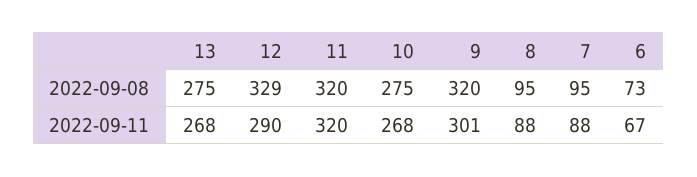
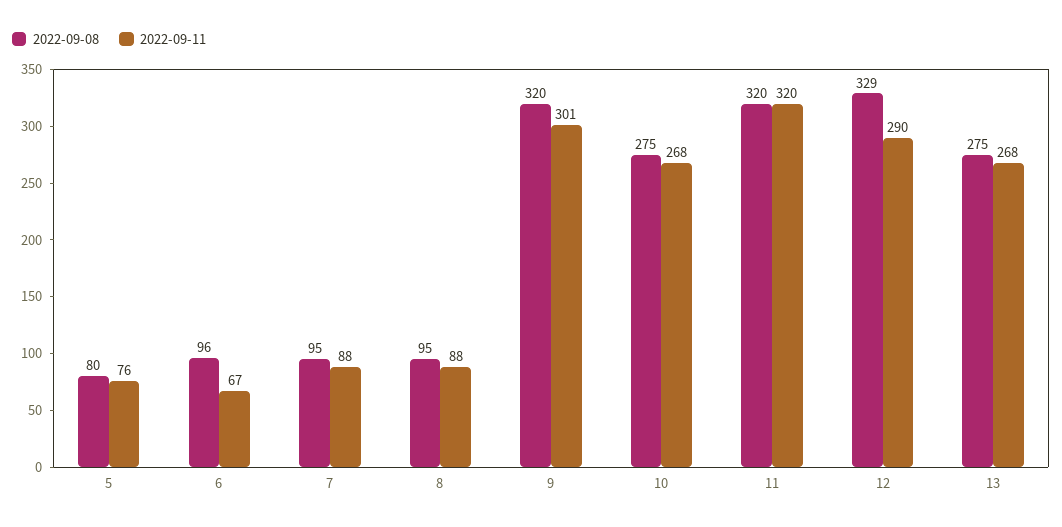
2022-09-08, 6: 73 -> 96
2022-09-08, 5: none -> 80
2022-09-11, 5: none -> 76

